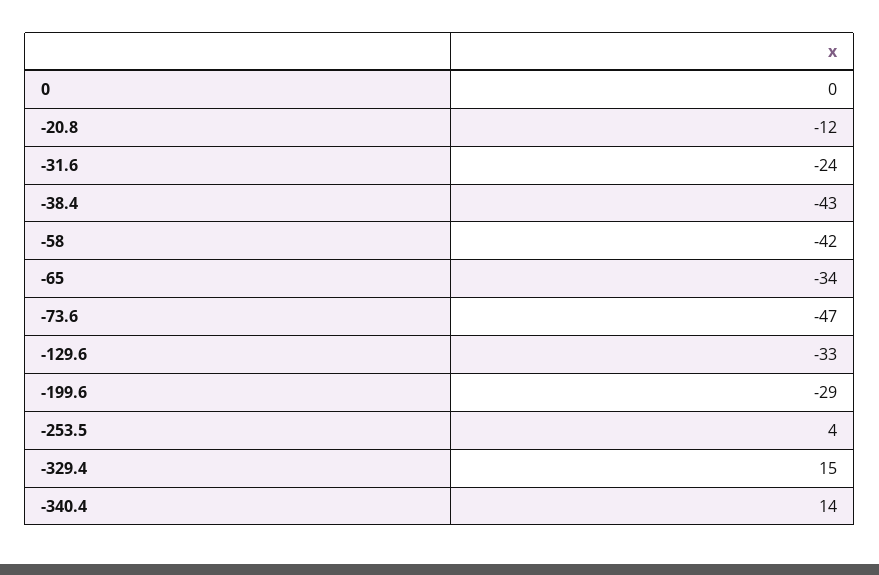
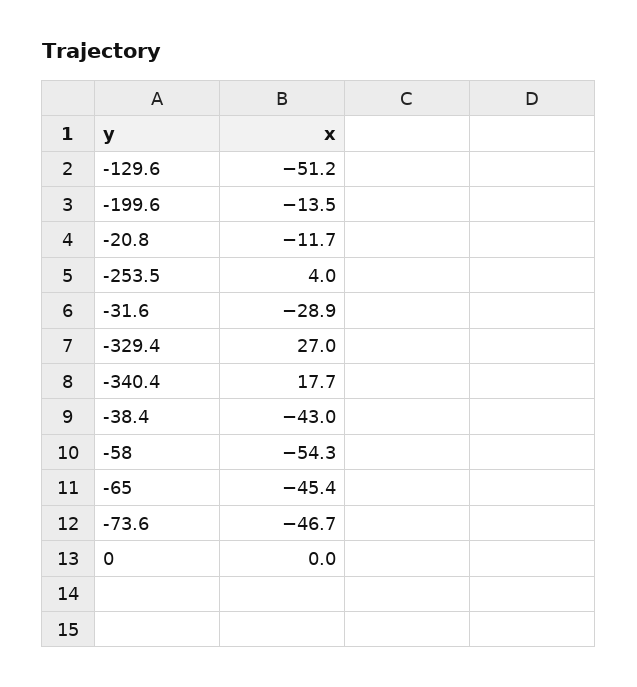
-31.6: -24 -> -28.9
-58: -42 -> -54.3
-65: -34 -> -45.4
-129.6: -33 -> -51.2
-199.6: -29 -> -13.5
-329.4: 15 -> 27
-340.4: 14 -> 17.7

